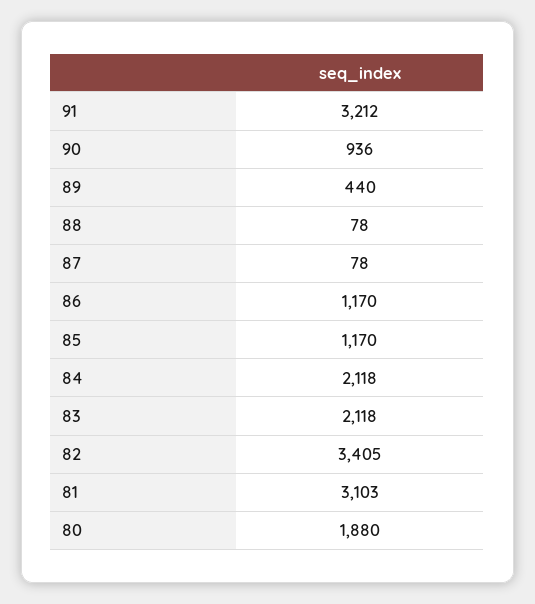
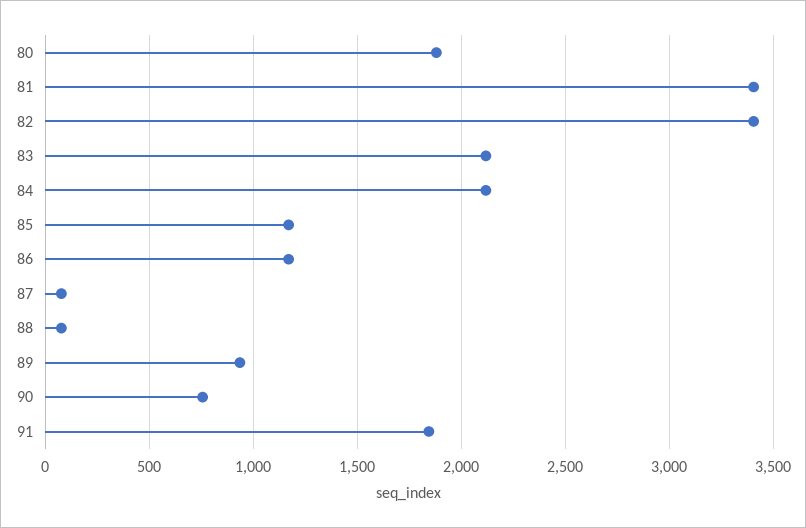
91: 3212 -> 1850
90: 936 -> 750
89: 440 -> 950
81: 3103 -> 3400

